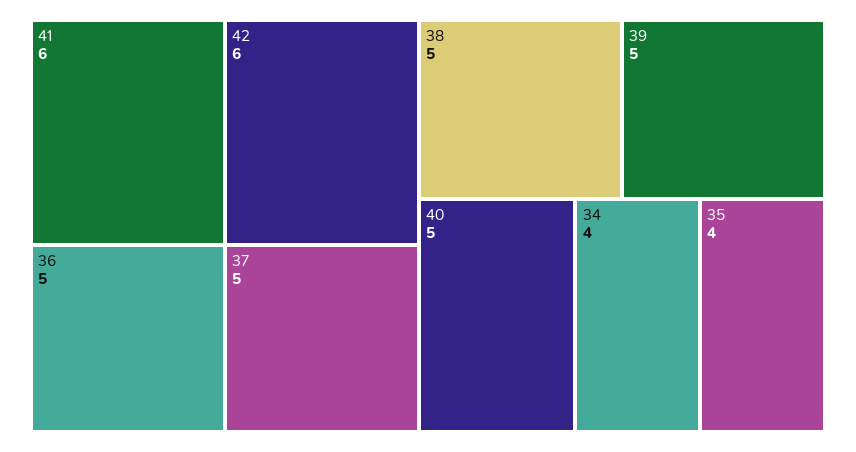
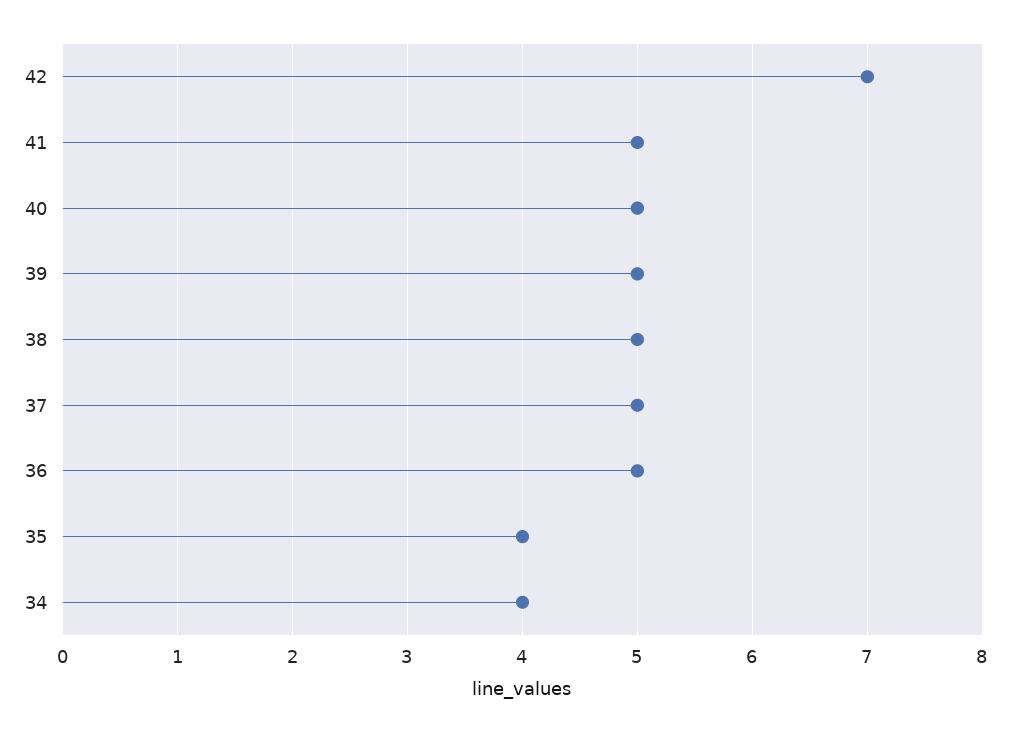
41: 6 -> 5
42: 6 -> 7

